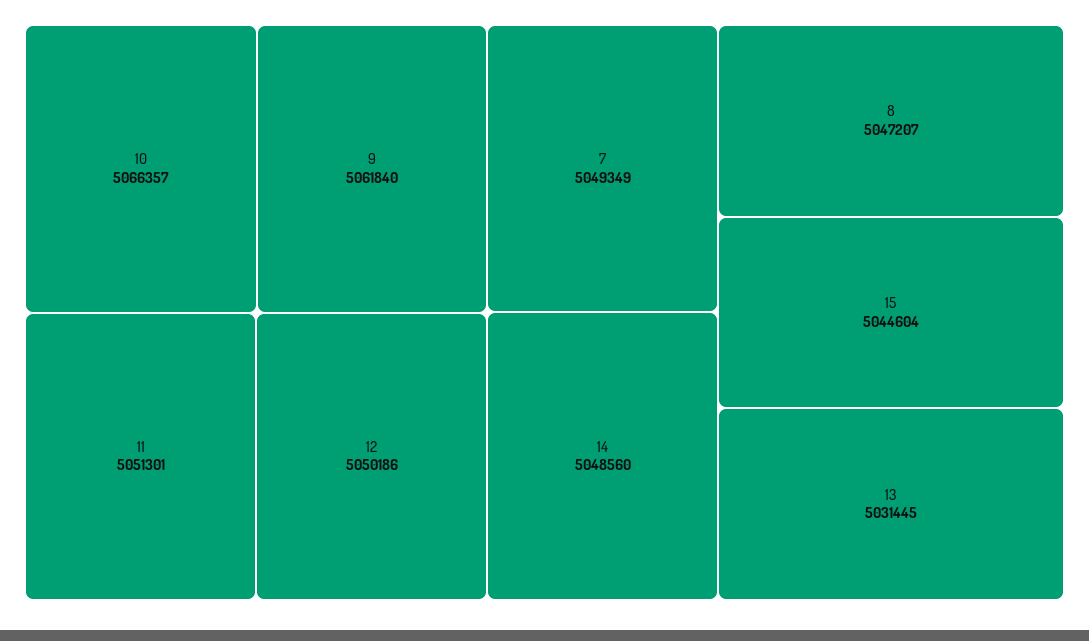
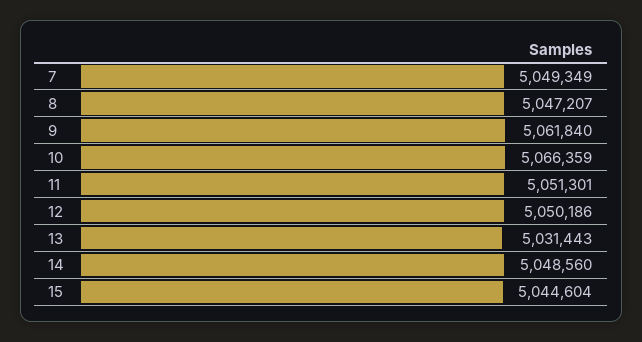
10: 5066357 -> 5066359
13: 5031445 -> 5031443

